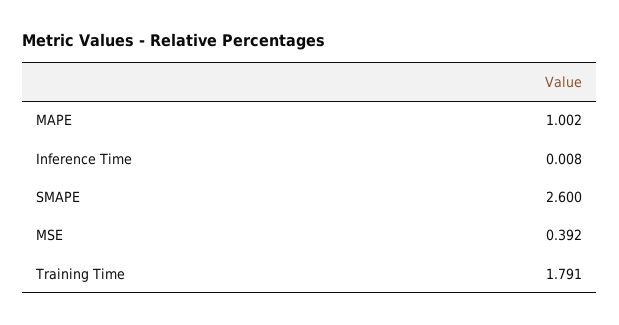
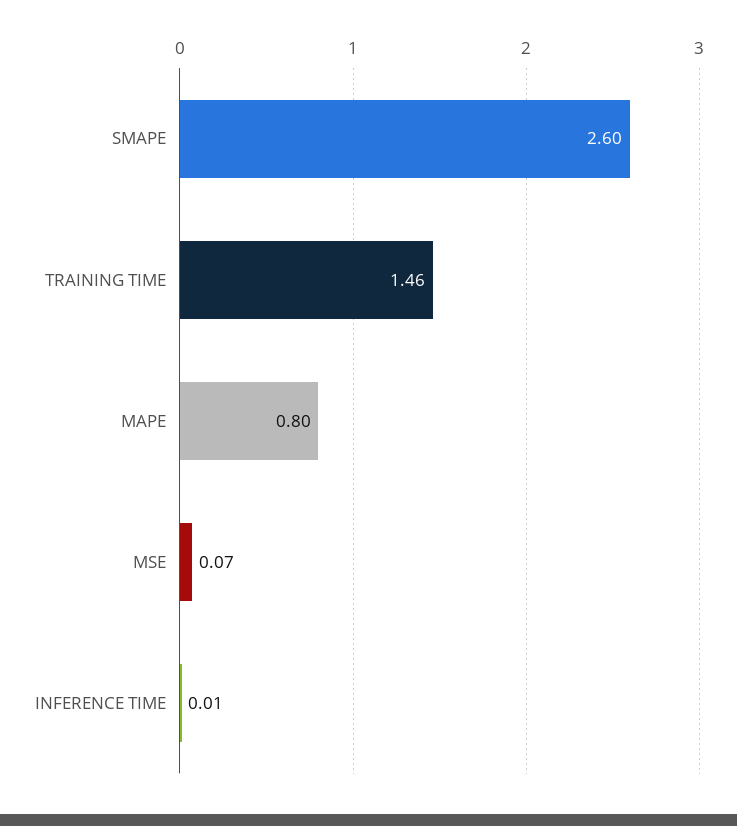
MAPE: 1.002 -> 0.8
MSE: 0.392 -> 0.07
Training Time: 1.791 -> 1.46

